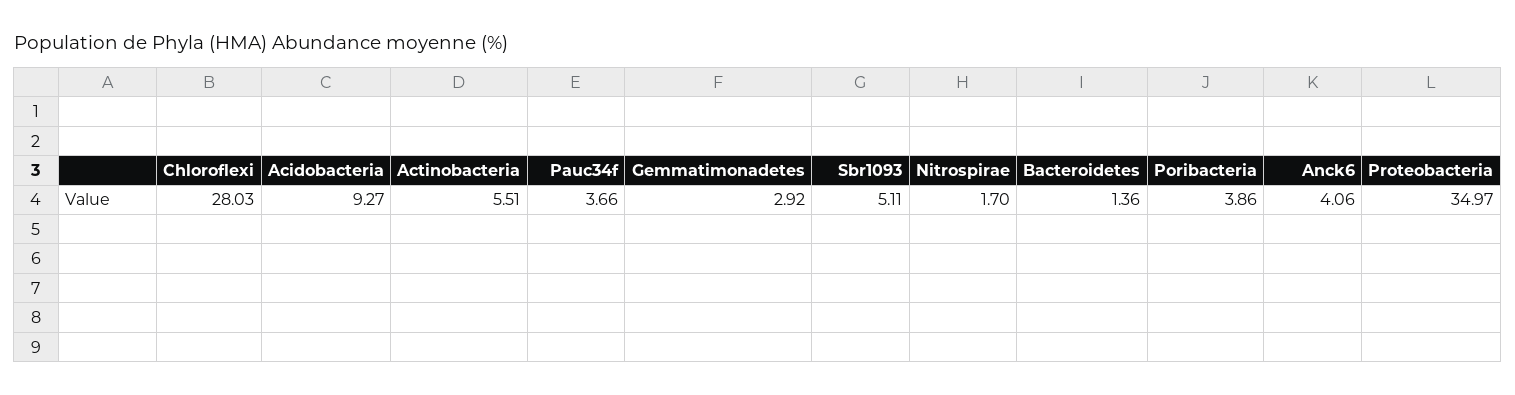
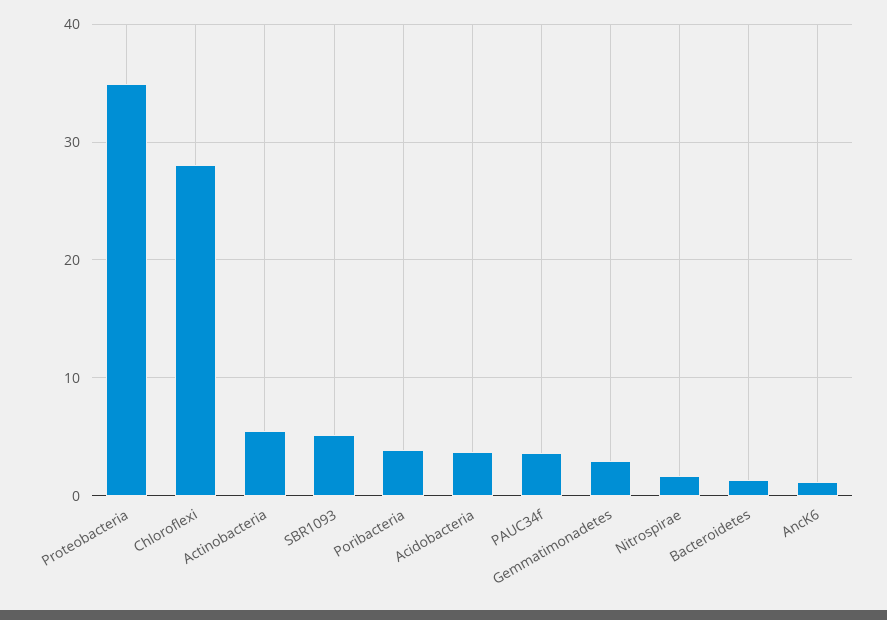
Acidobacteria: 9.27 -> 4
Anck6: 4.06 -> 1

